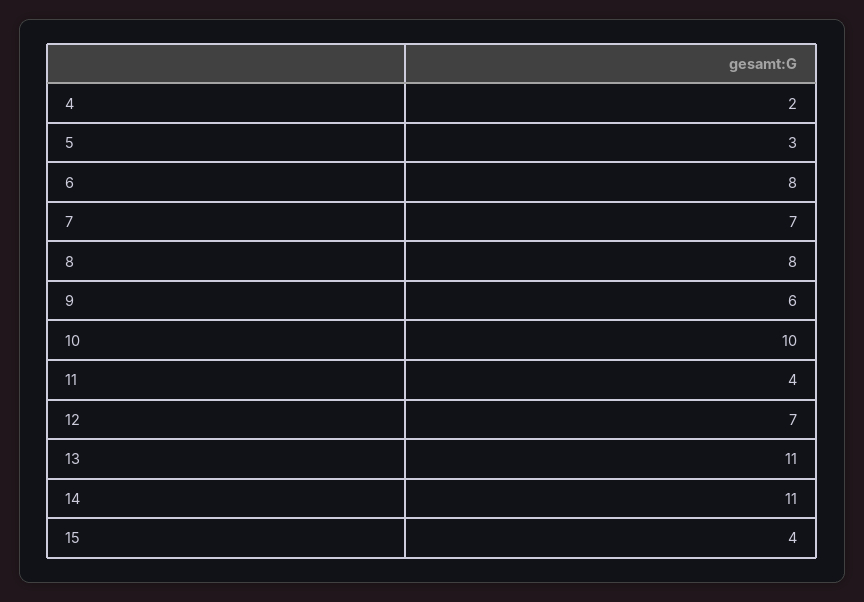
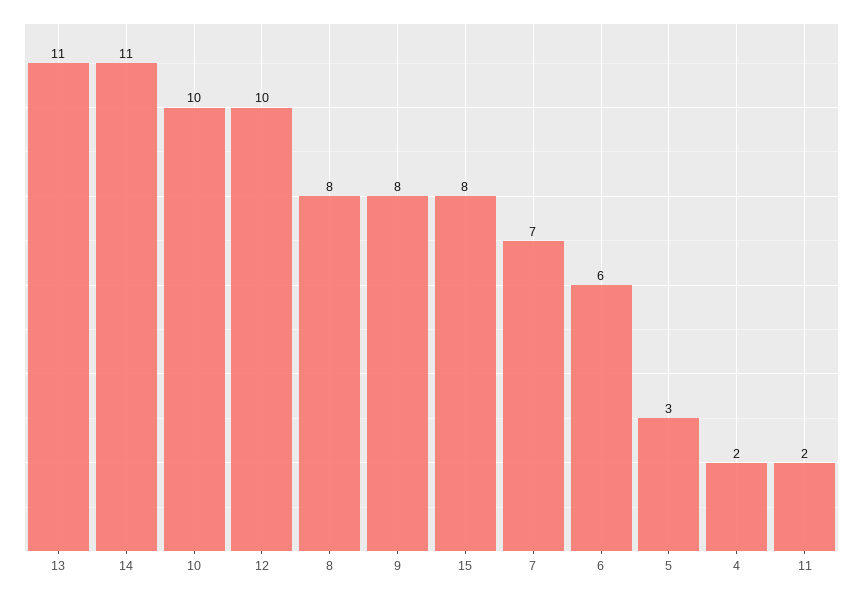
6: 8 -> 6
9: 6 -> 8
11: 4 -> 2
12: 7 -> 10
15: 4 -> 8

